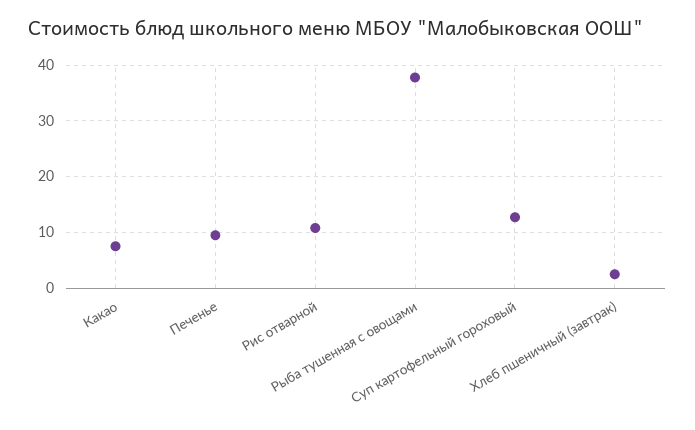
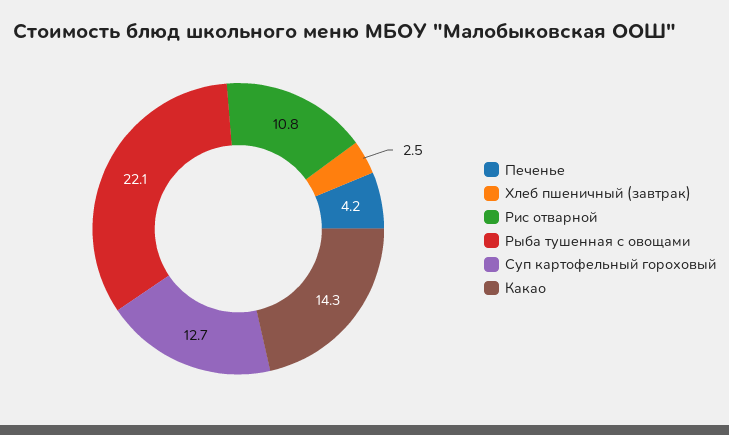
Какао: 8 -> 14.3
Печенье: 10 -> 4.2
Рыба тушенная с овощами: 38 -> 22.1

